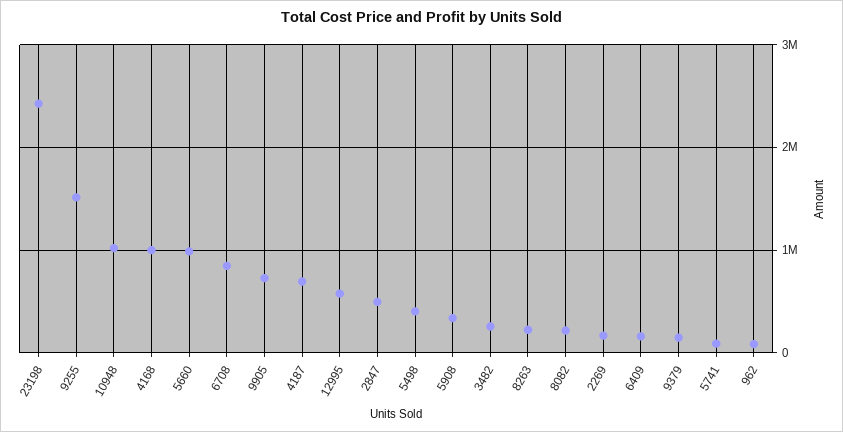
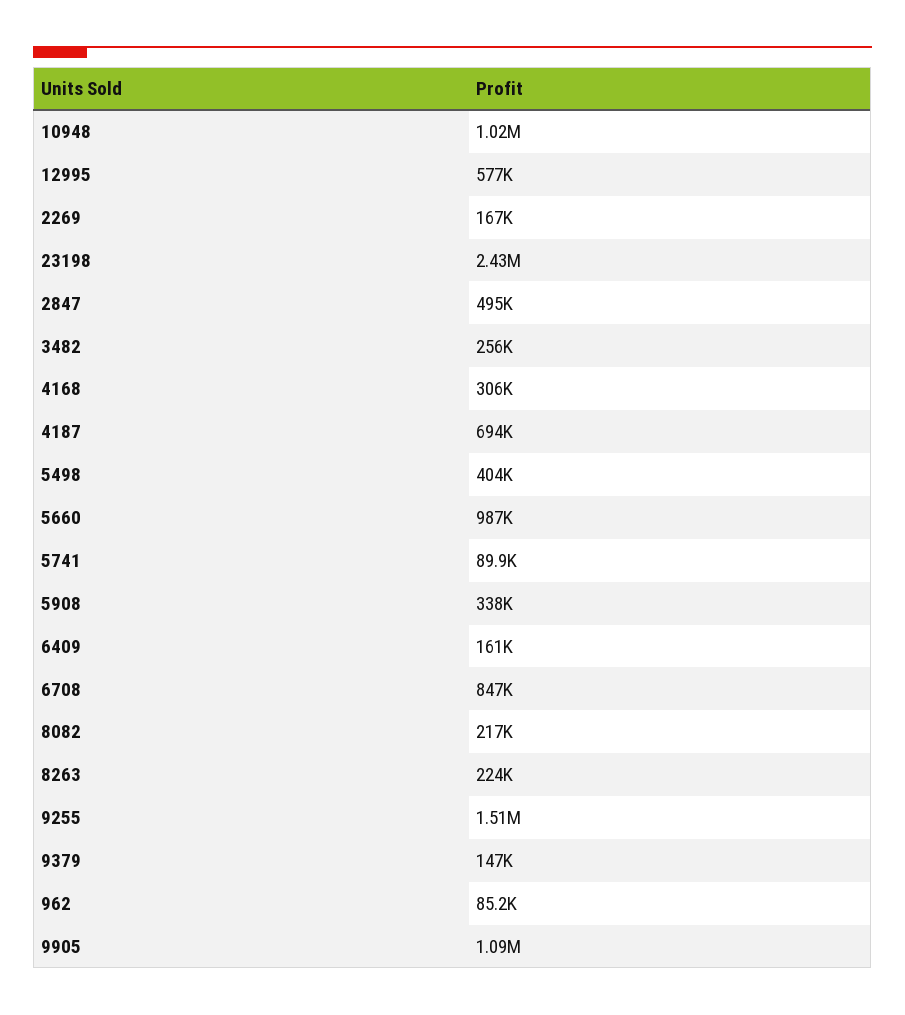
4168: 1000000 -> 306000
9905: 700000 -> 1090000

